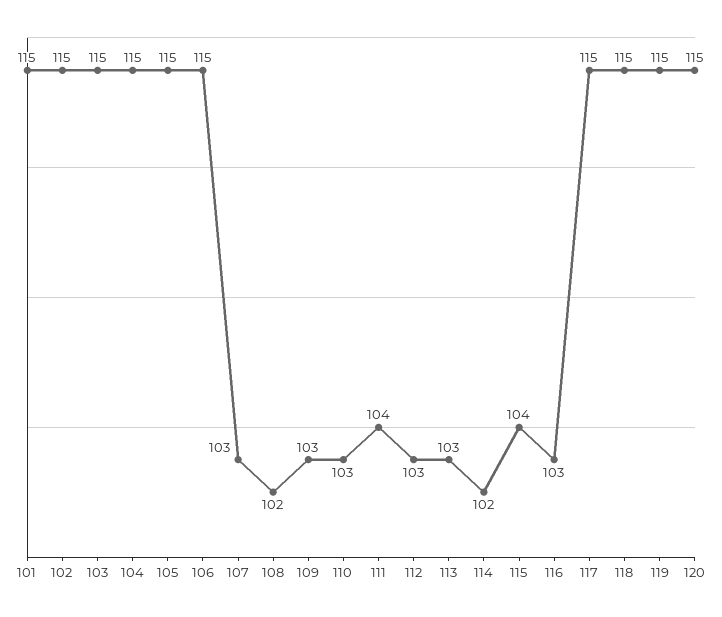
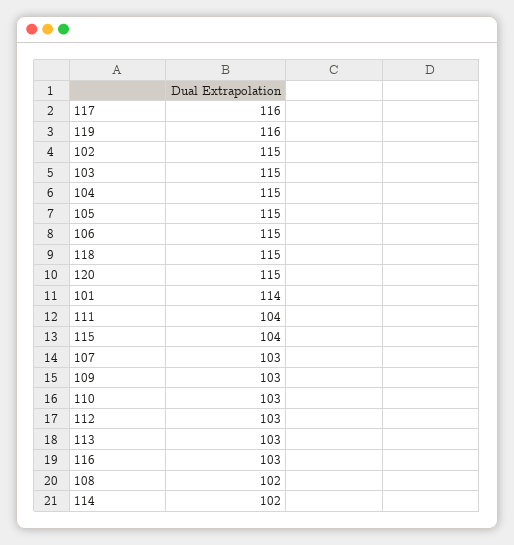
101: 115 -> 114
117: 115 -> 116
119: 115 -> 116

